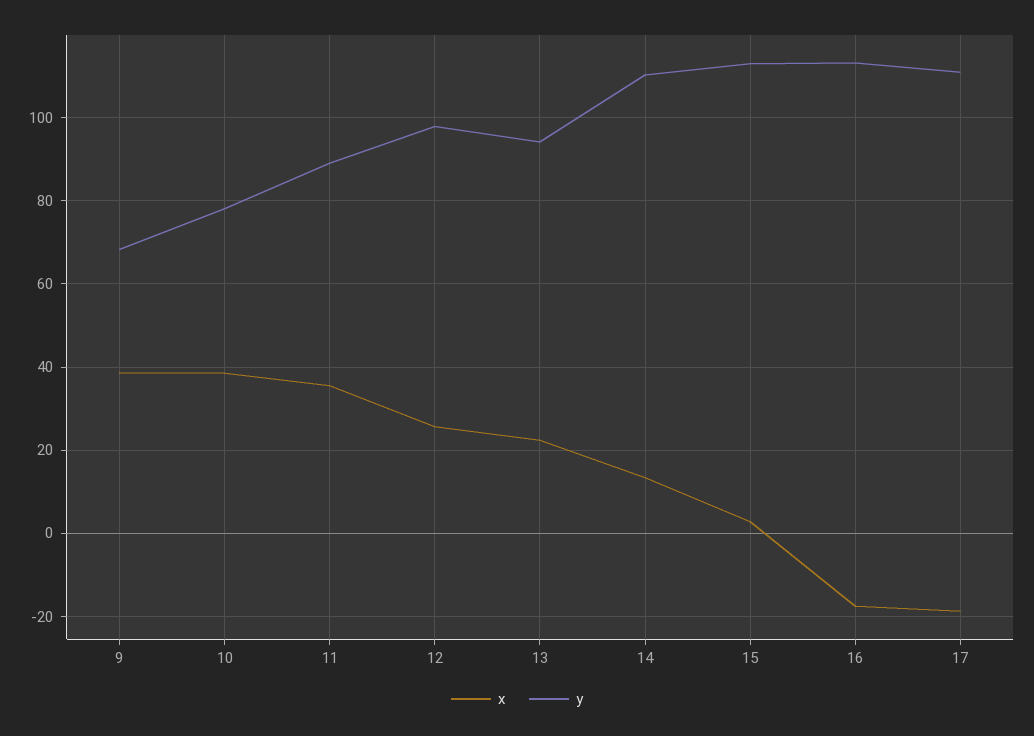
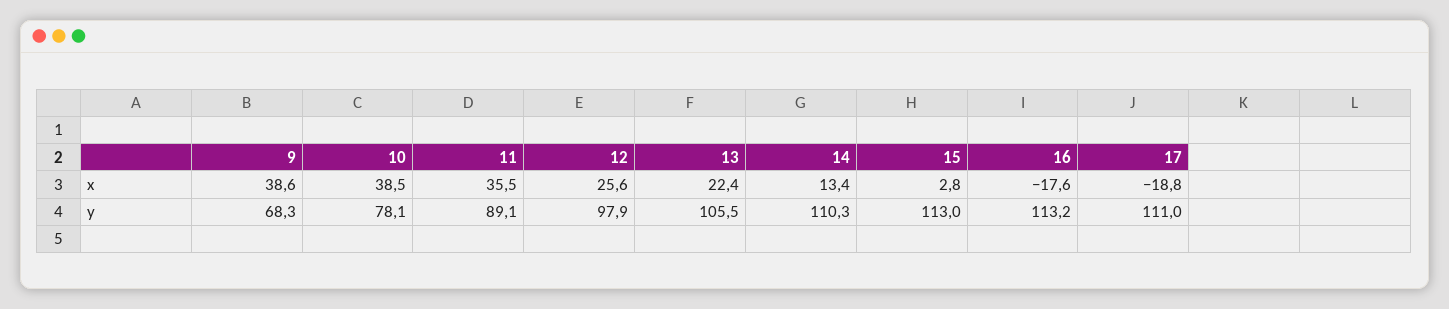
y, 13: 94 -> 105.5

